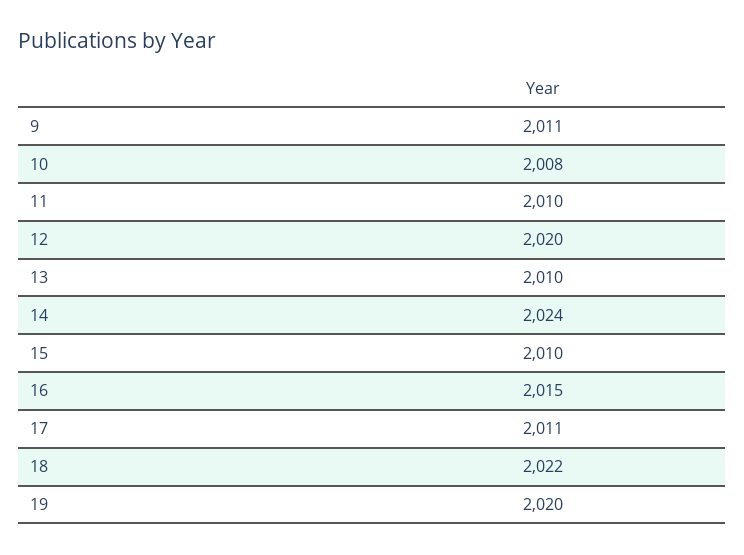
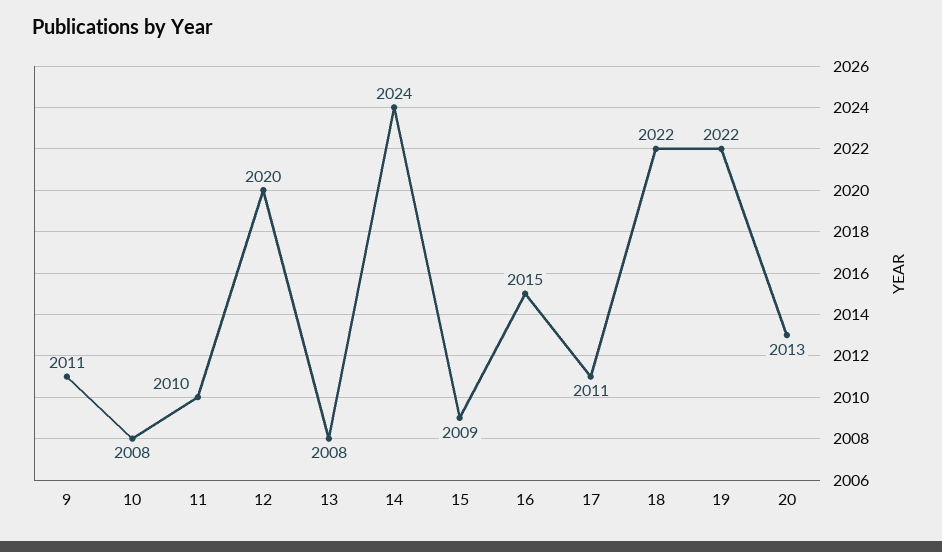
13: 2010 -> 2008
15: 2010 -> 2009
19: 2020 -> 2022
20: none -> 2013

